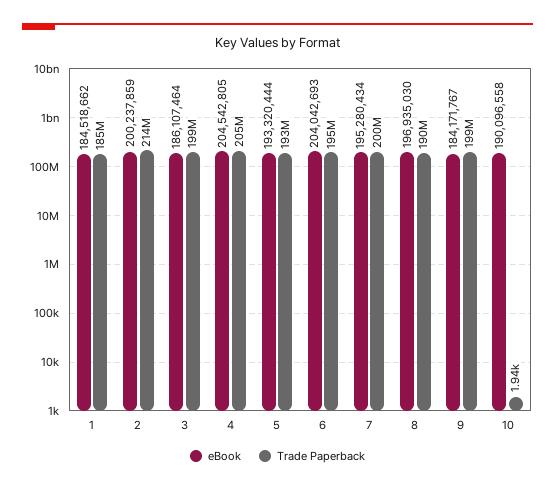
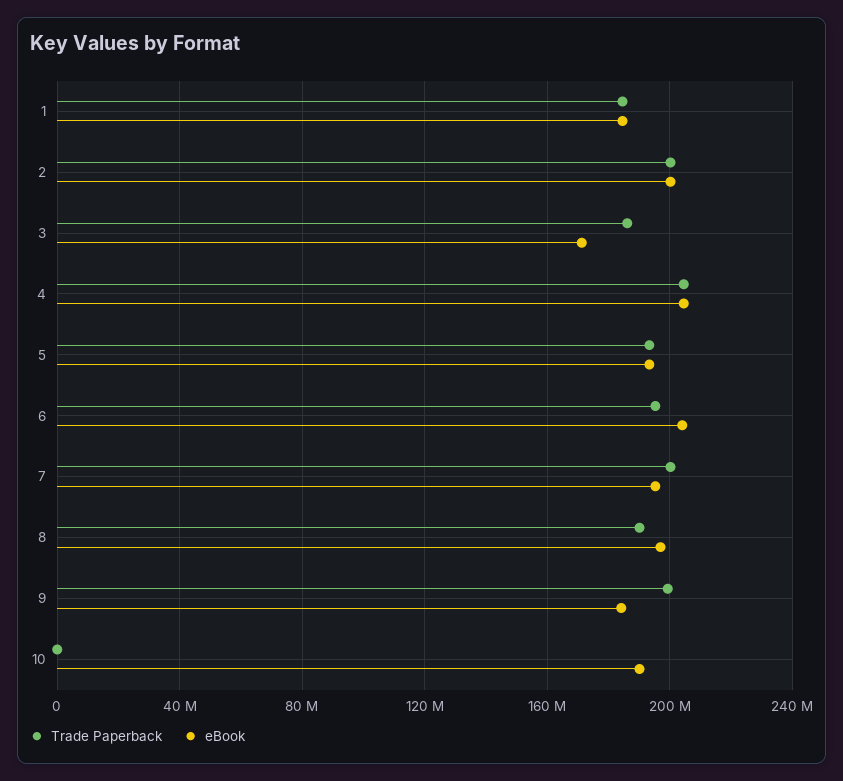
Trade Paperback, 2: 214000000 -> 200000000
eBook, 3: 186107464 -> 170000000
Trade Paperback, 3: 199000000 -> 185000000

